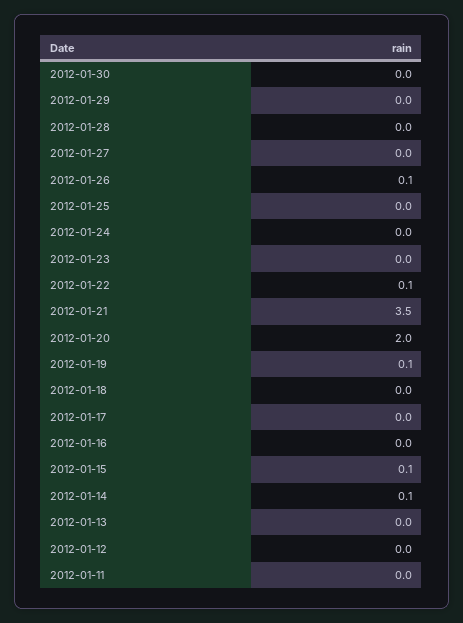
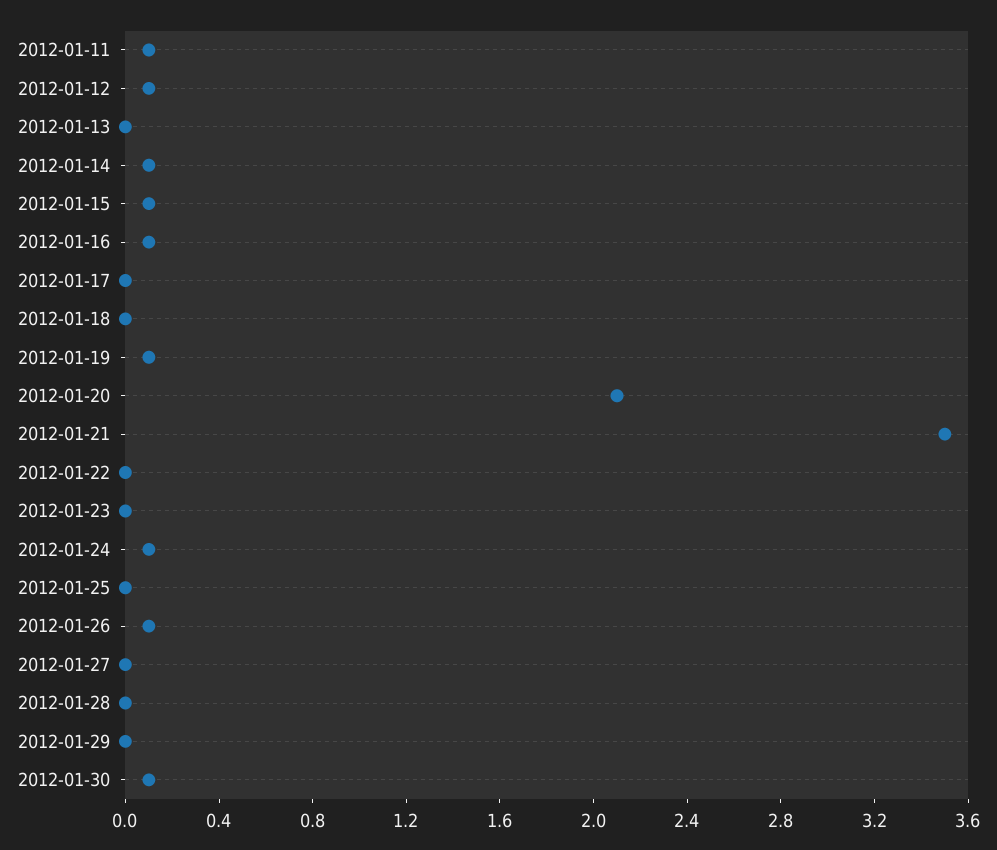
2012-01-30: 0 -> 0.1
2012-01-24: 0 -> 0.1
2012-01-22: 0.1 -> 0
2012-01-20: 2 -> 2.1
2012-01-16: 0 -> 0.1
2012-01-12: 0 -> 0.1
2012-01-11: 0 -> 0.1

